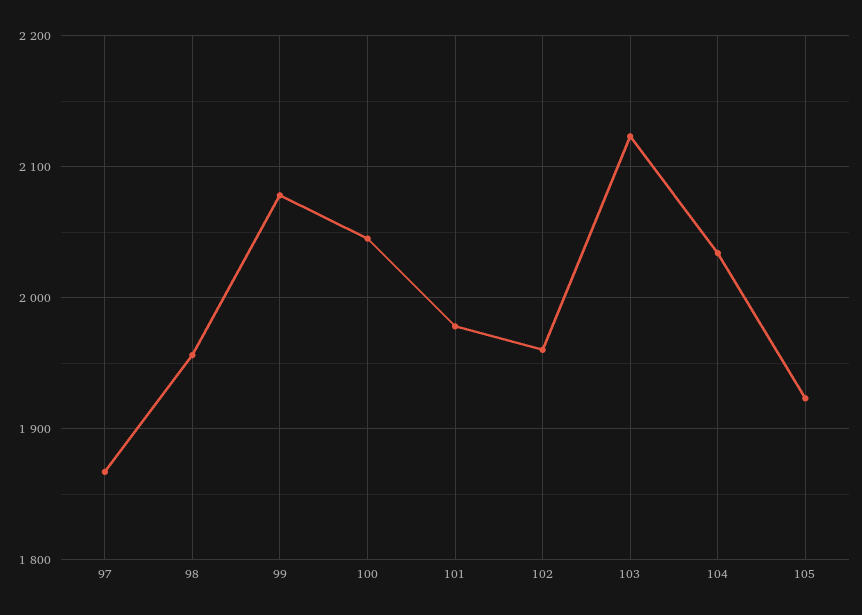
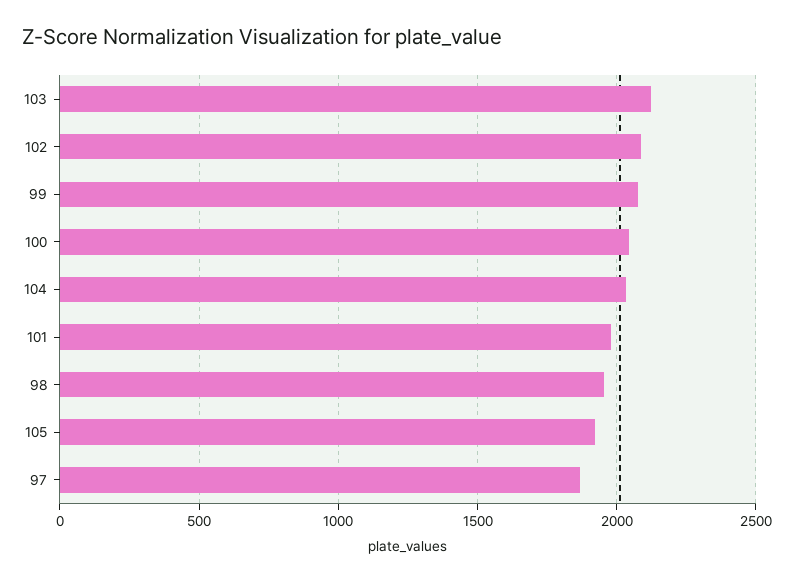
102: 1960 -> 2100

